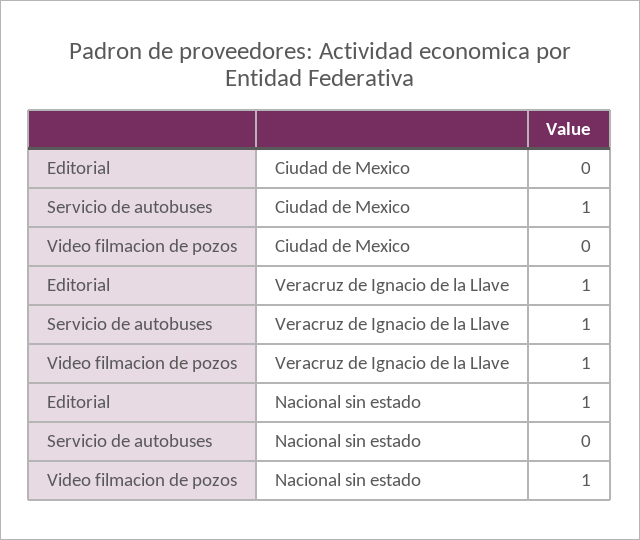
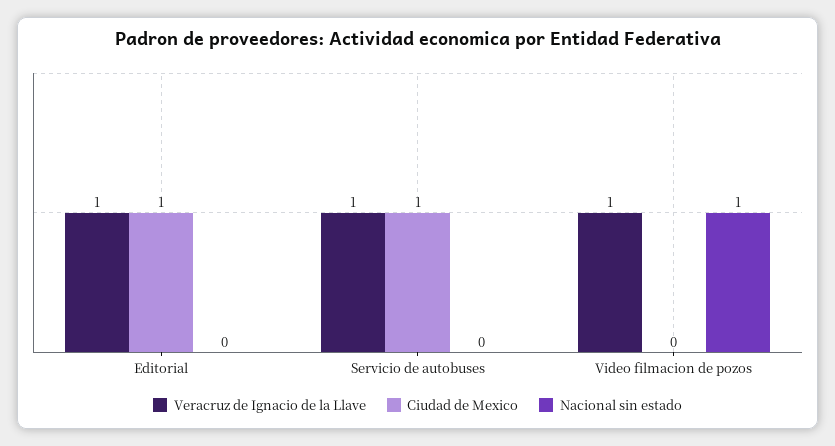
Ciudad de Mexico, Editorial: 0 -> 1
Nacional sin estado, Editorial: 1 -> 0

